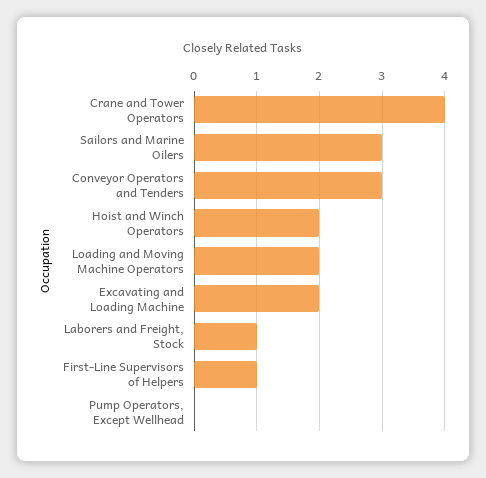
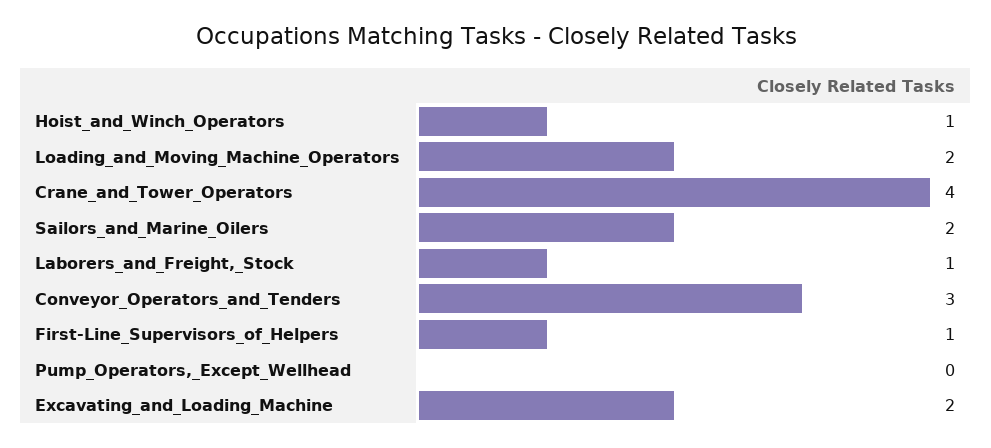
Sailors and Marine Oilers: 3 -> 2
Hoist and Winch Operators: 2 -> 1

